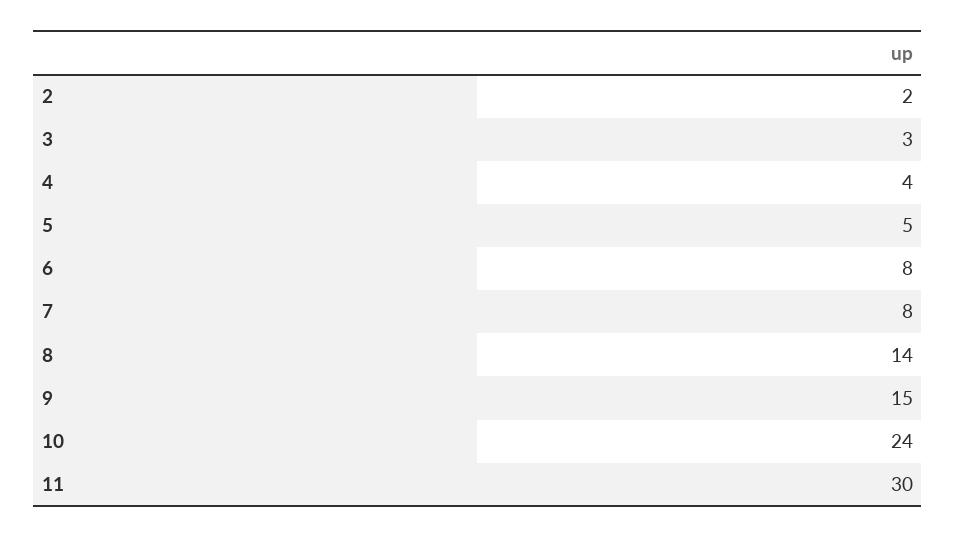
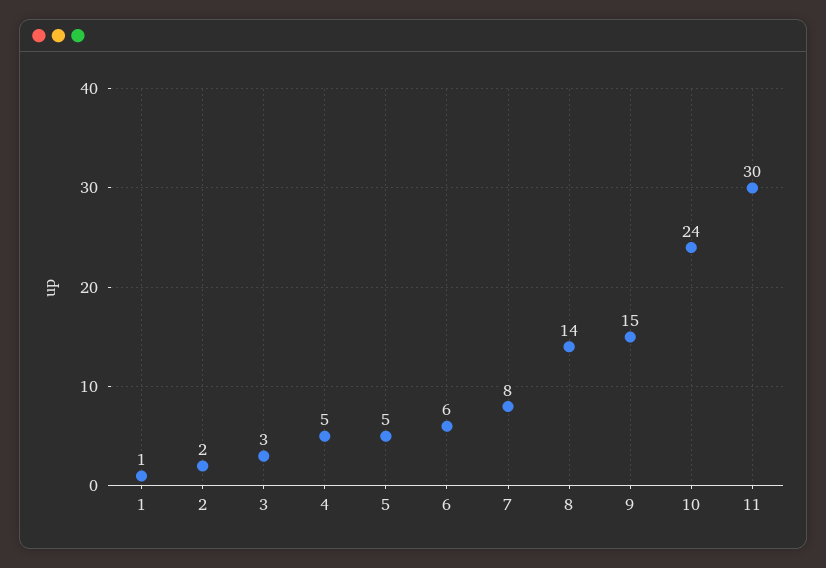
4: 4 -> 5
6: 8 -> 6
1: none -> 1

